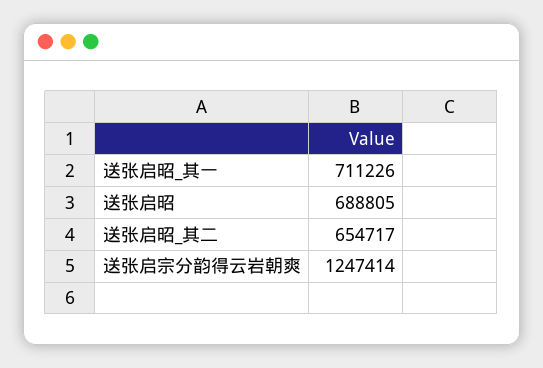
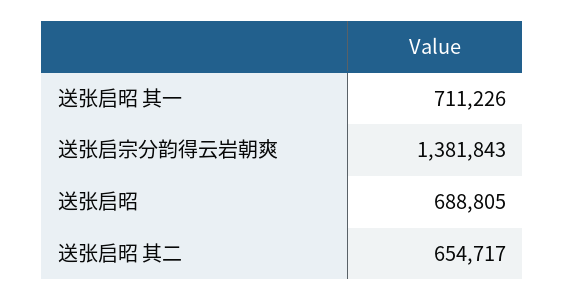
送张启宗分韵得云岩朝爽: 1247414 -> 1381843

